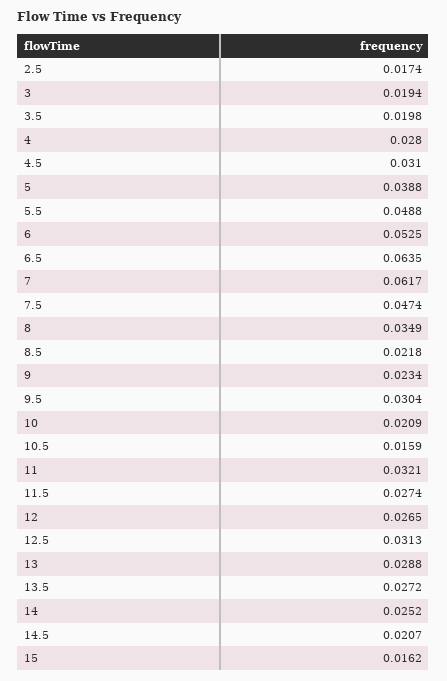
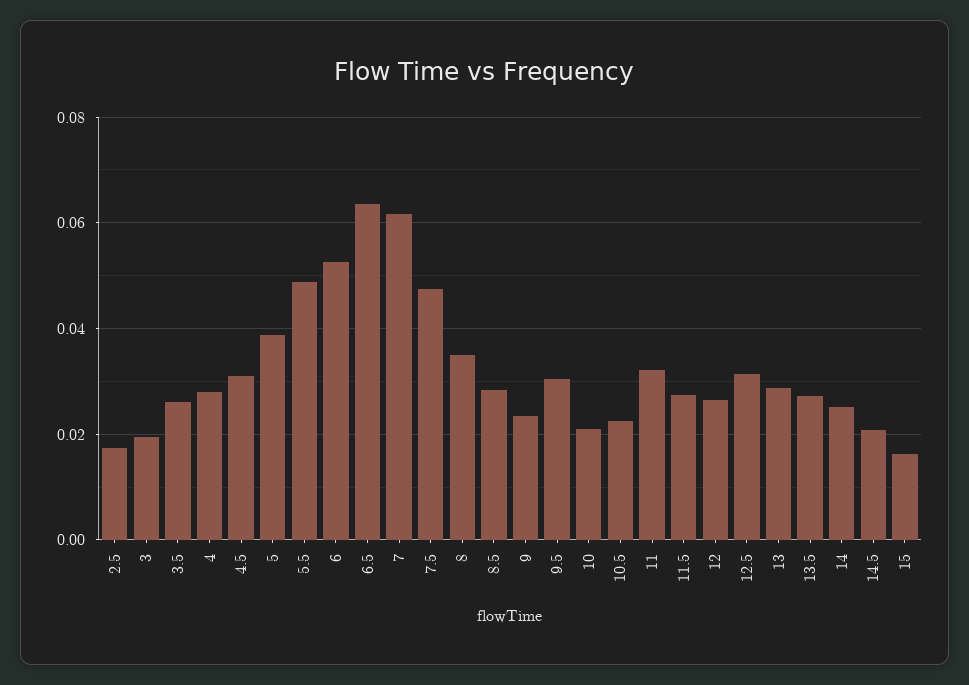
3.5: 0.0198 -> 0.026
8.5: 0.0218 -> 0.028
10.5: 0.0159 -> 0.022

